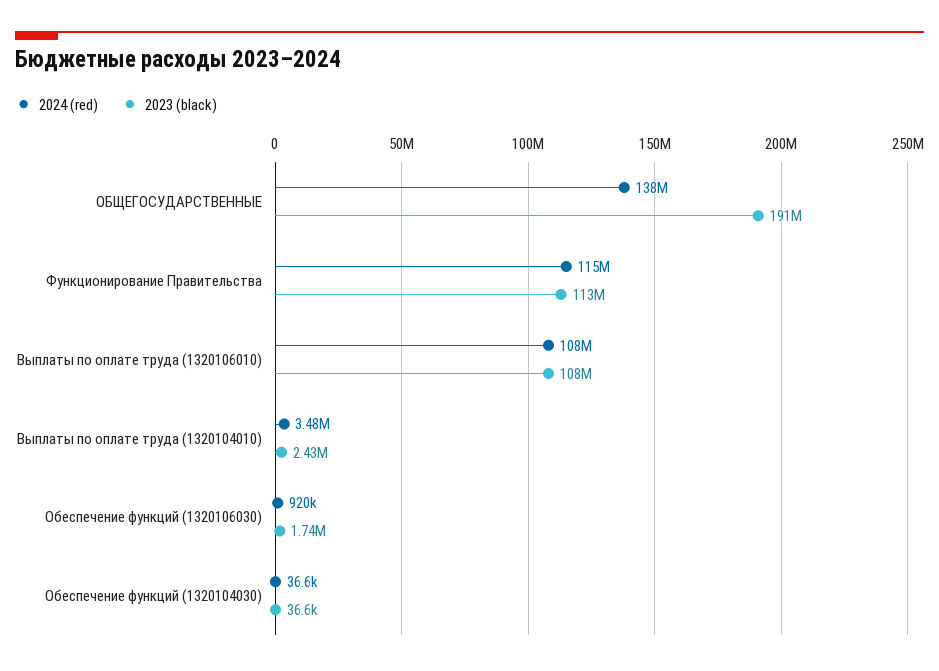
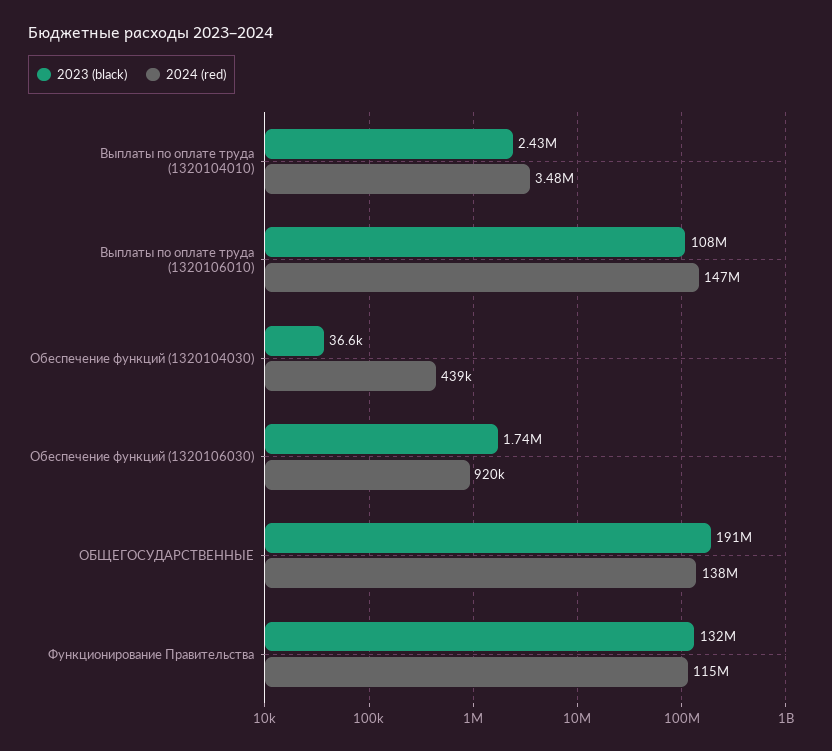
2023 (black), Функционирование Правительства: 113000000 -> 132000000
2024 (red), Выплаты по оплате труда (1320106010): 108000000 -> 147000000
2024 (red), Обеспечение функций (1320104030): 36600 -> 439000

